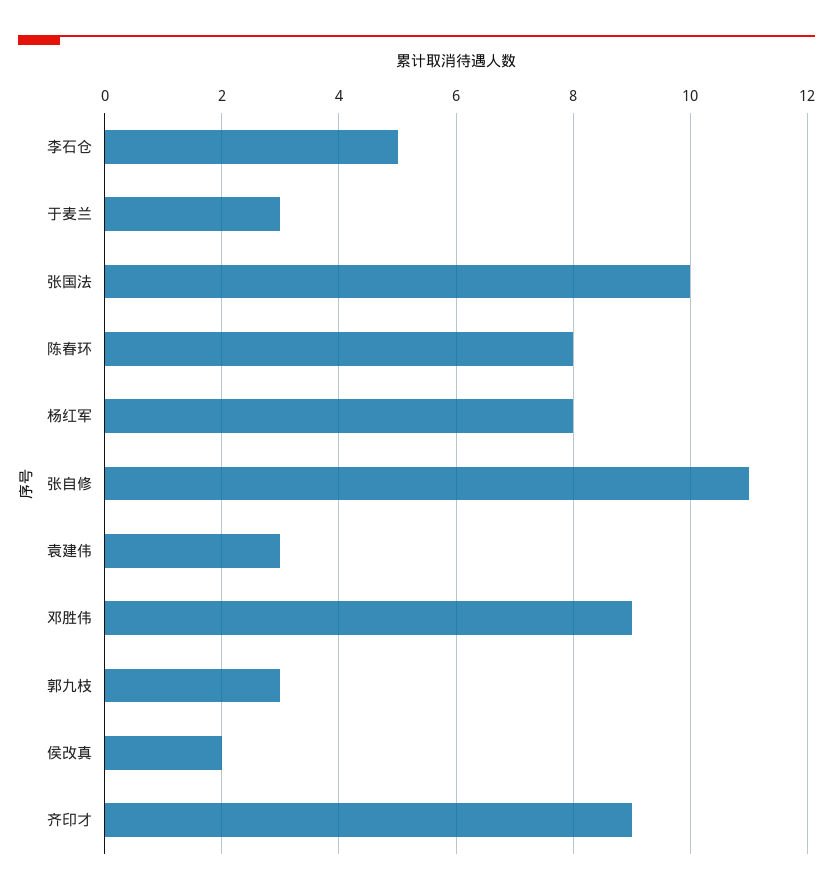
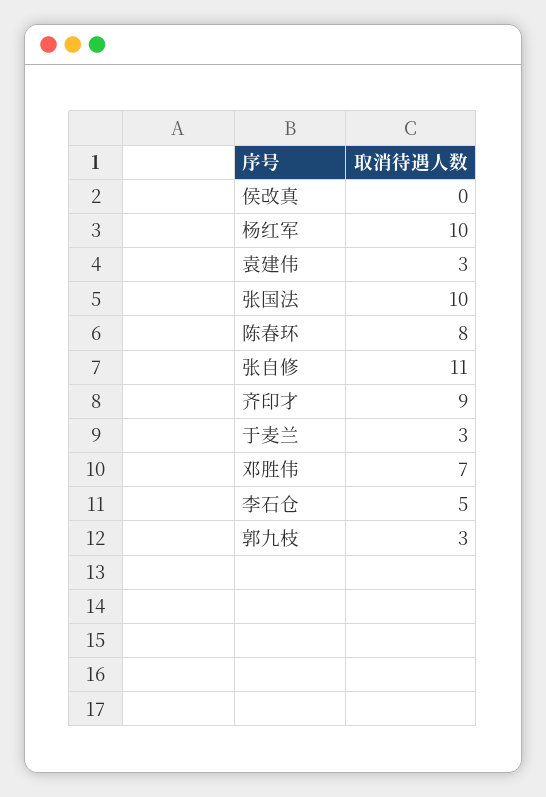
杨红军: 8 -> 10
邓胜伟: 9 -> 7
侯改真: 2 -> 0

